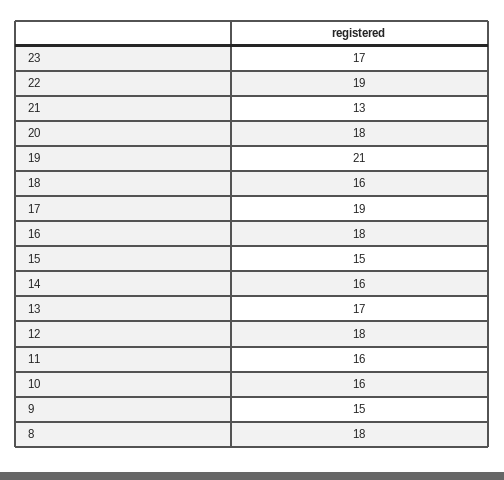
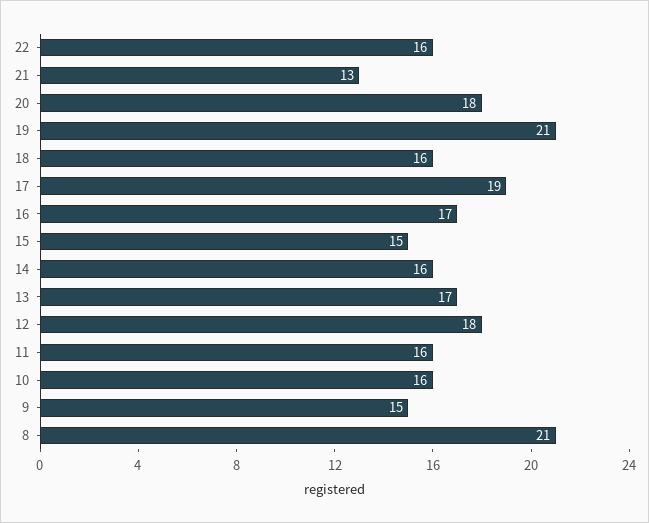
23: 17 -> none
22: 19 -> 16
16: 18 -> 17
8: 18 -> 21

